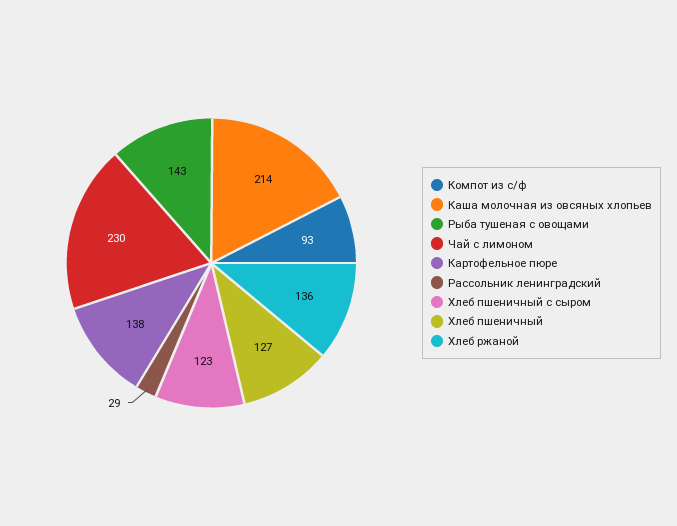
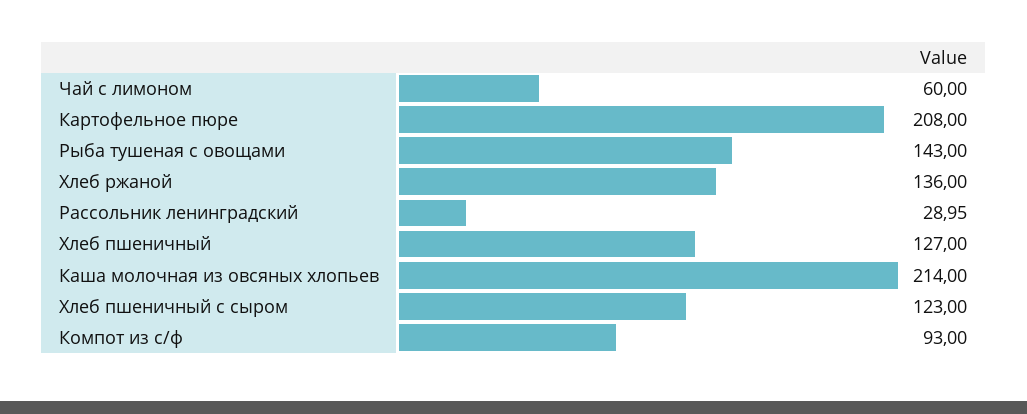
Чай с лимоном: 230 -> 60
Картофельное пюре: 138 -> 208

